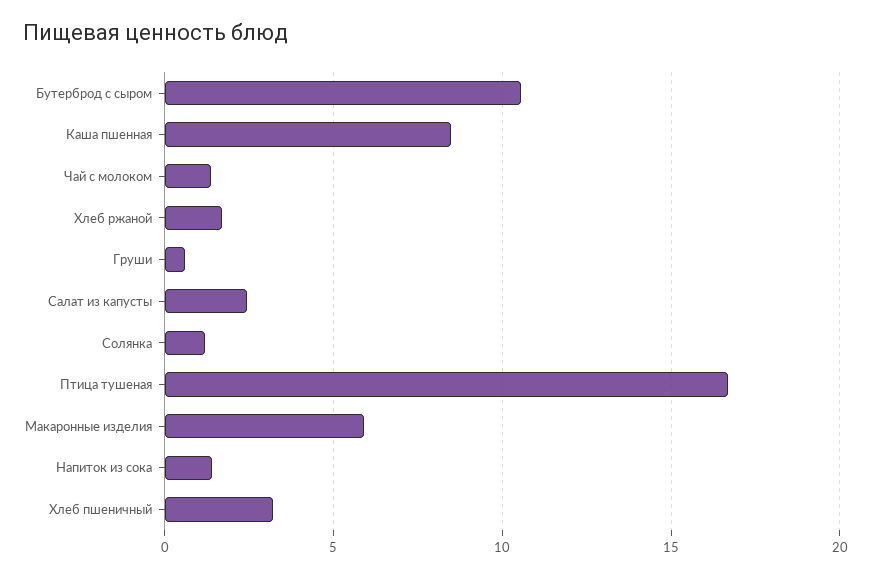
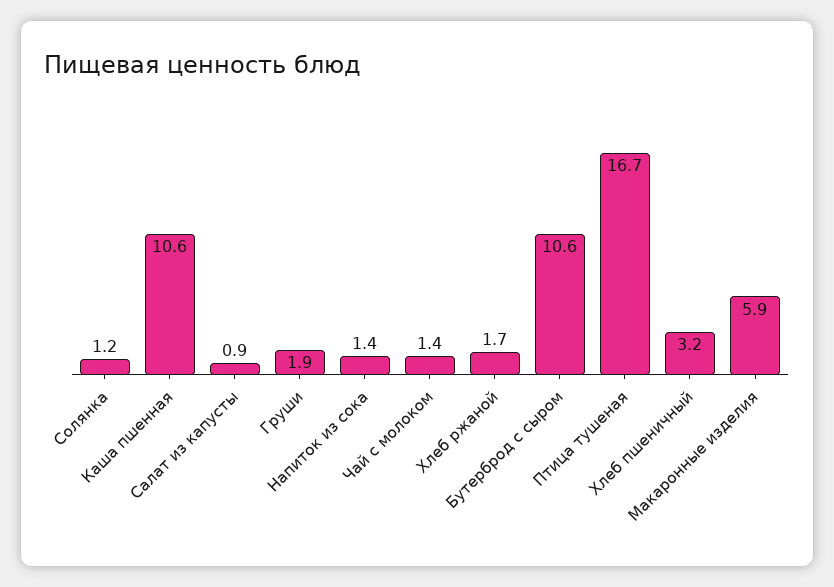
Каша пшенная: 8.5 -> 10.6
Груши: 0.5 -> 1.9
Салат из капусты: 2.5 -> 0.9

